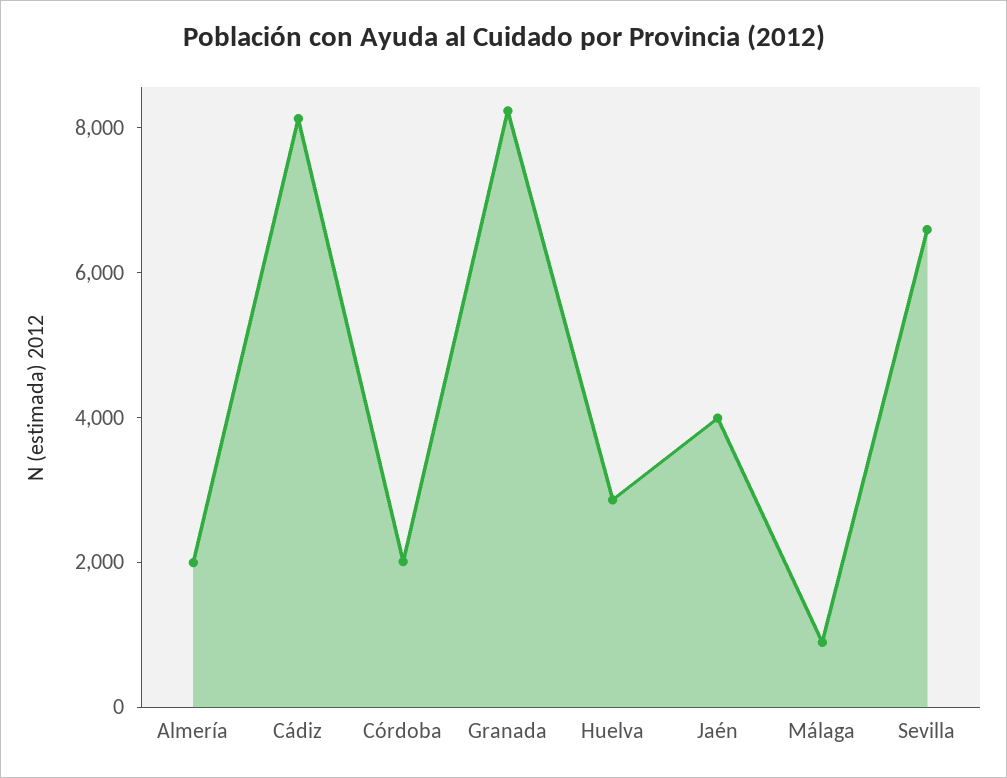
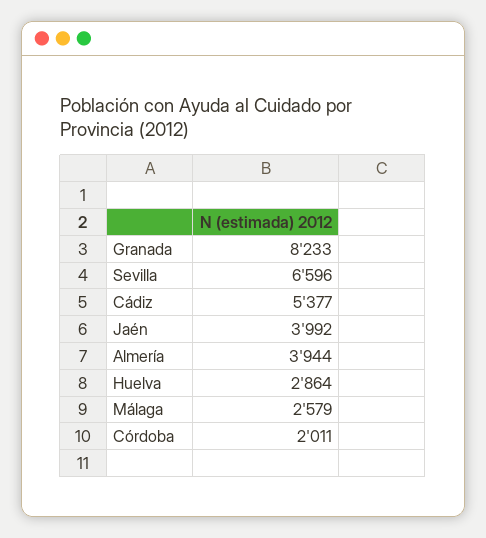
Almería: 2000 -> 3944
Cádiz: 8000 -> 5377
Málaga: 1000 -> 2579

